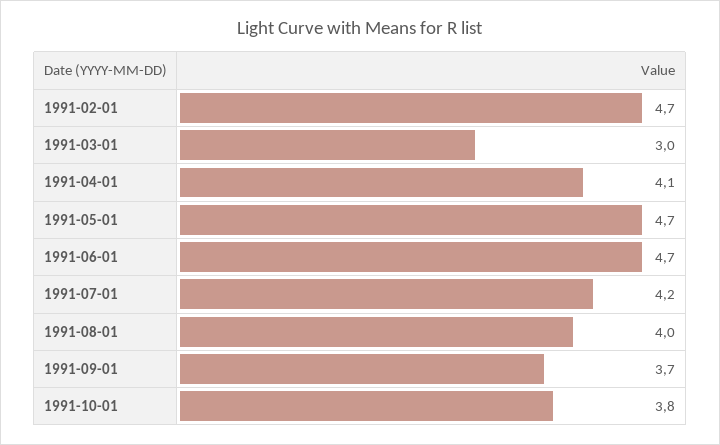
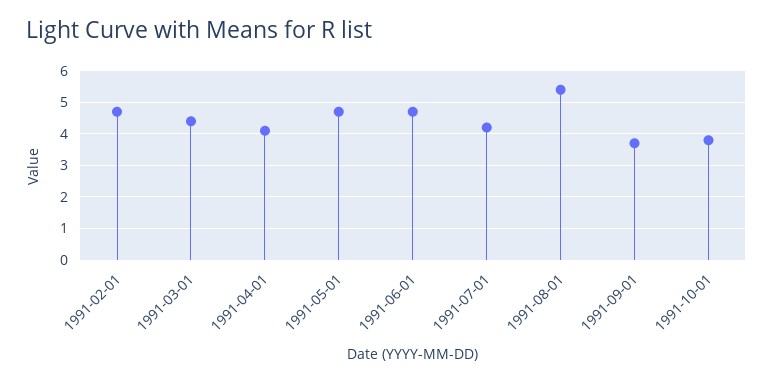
1991-03-01: 3 -> 4.5
1991-08-01: 4 -> 5.5

